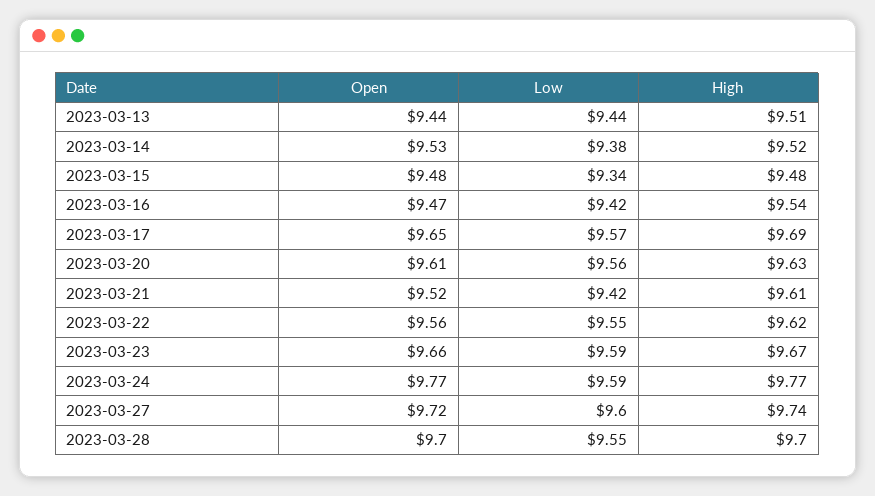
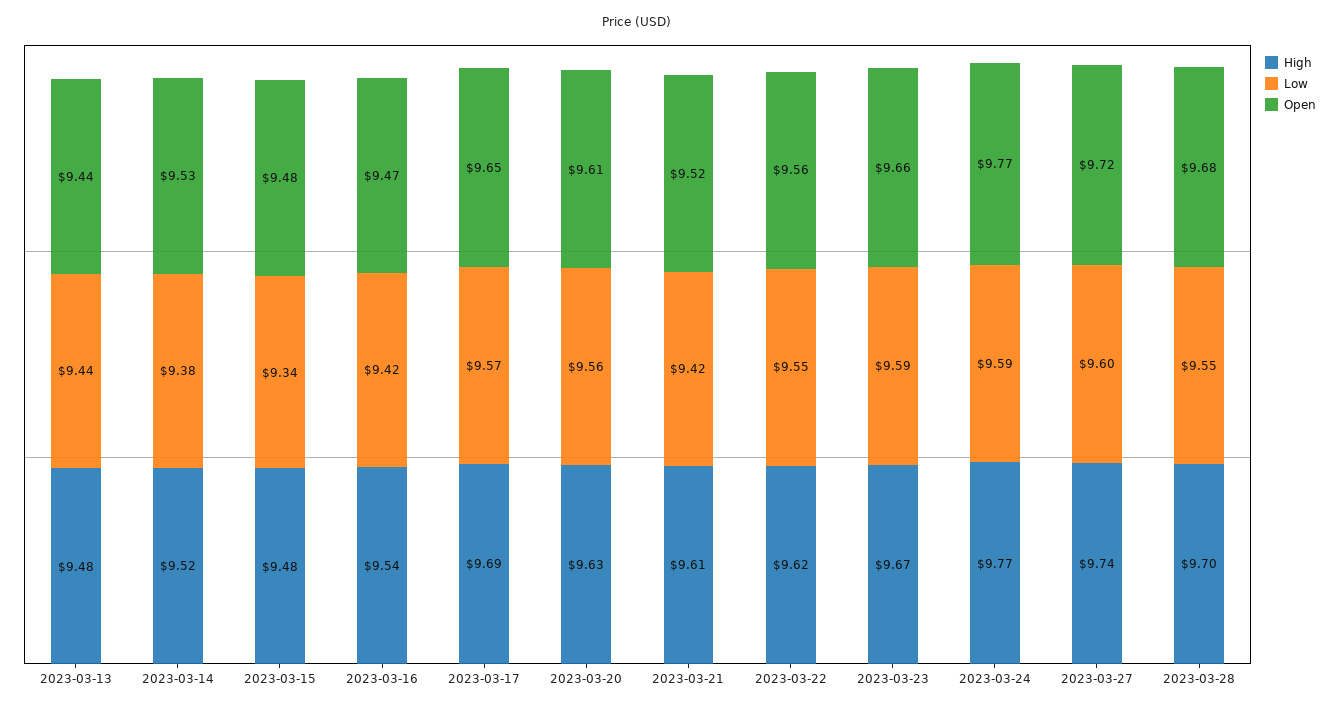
High, 2023-03-13: 9.51 -> 9.48
Open, 2023-03-28: 9.7 -> 9.68

